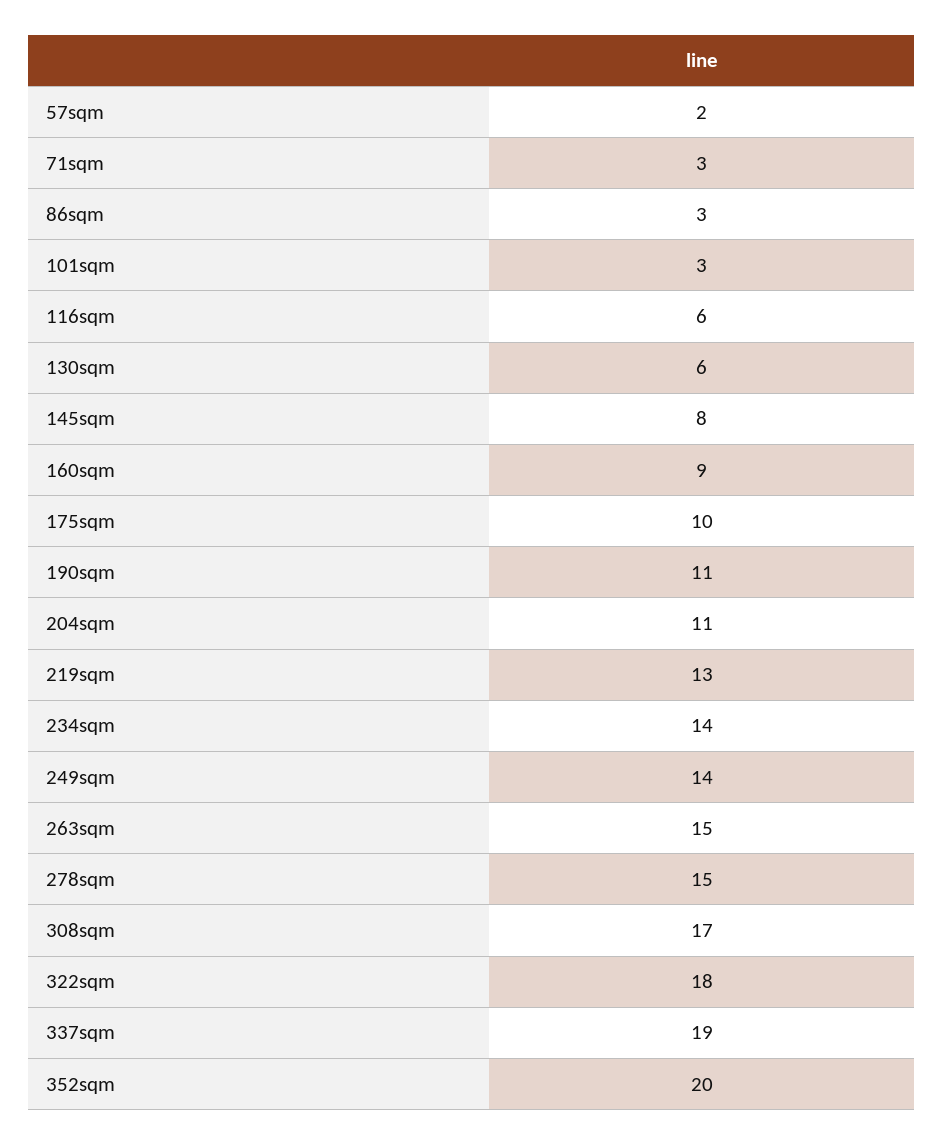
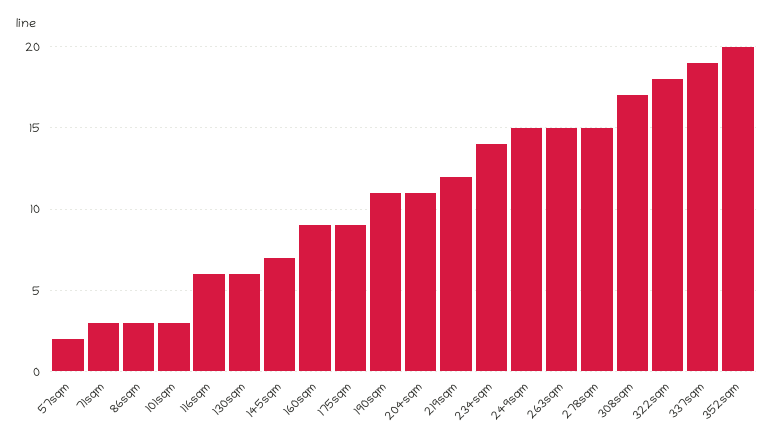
145sqm: 8 -> 7
175sqm: 10 -> 9
219sqm: 13 -> 12
249sqm: 14 -> 15

